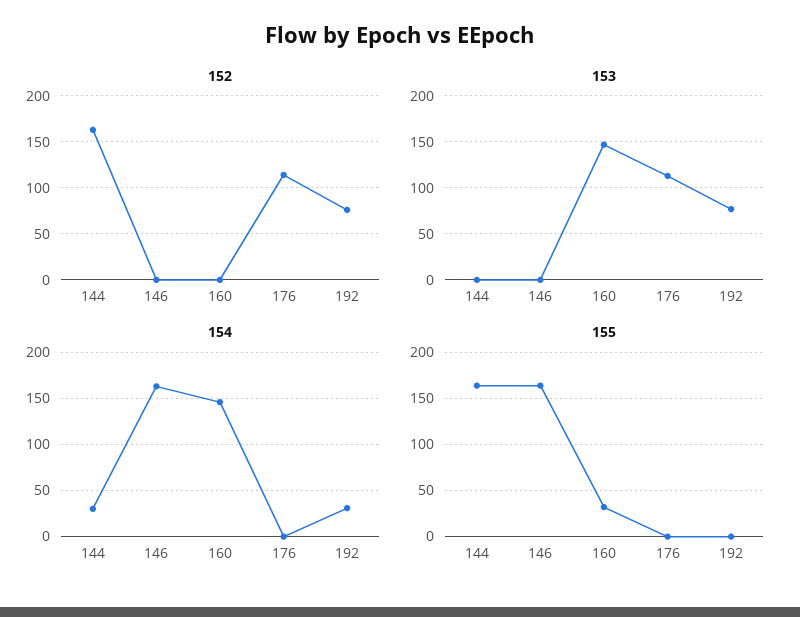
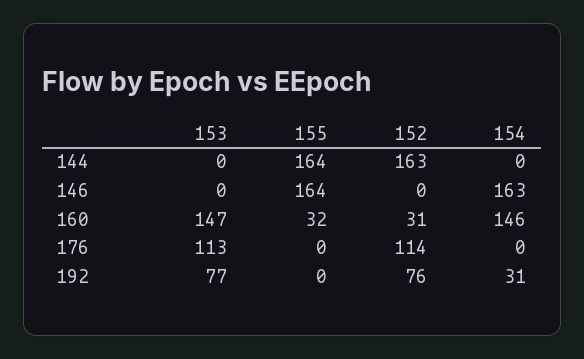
152, 160: 0 -> 31
154, 144: 30 -> 0

